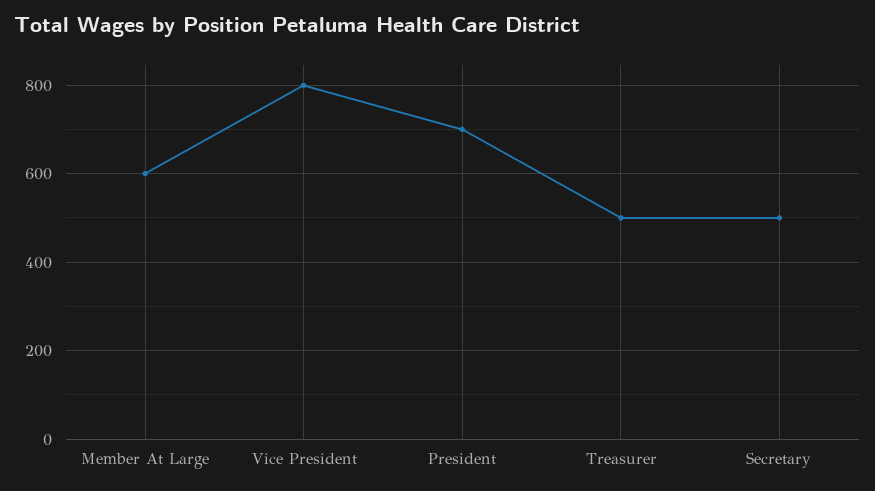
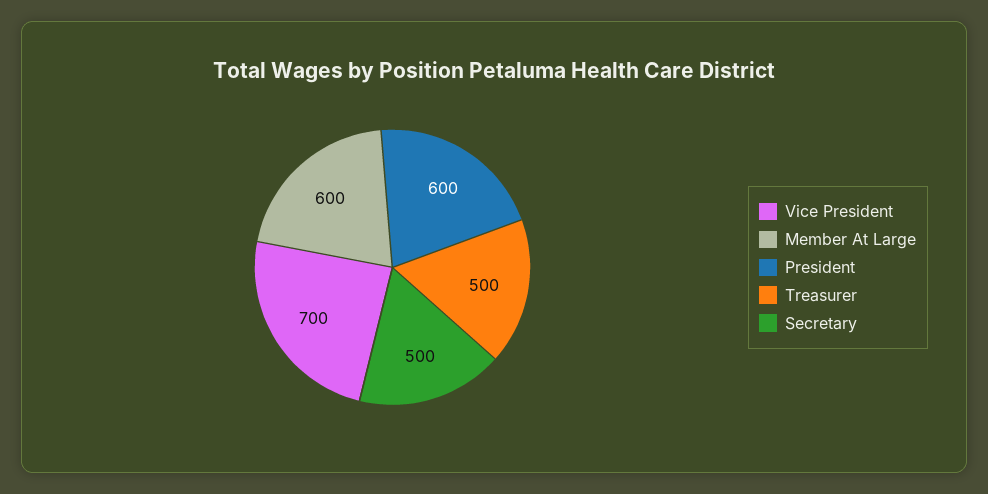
Vice President: 800 -> 700
President: 700 -> 600

